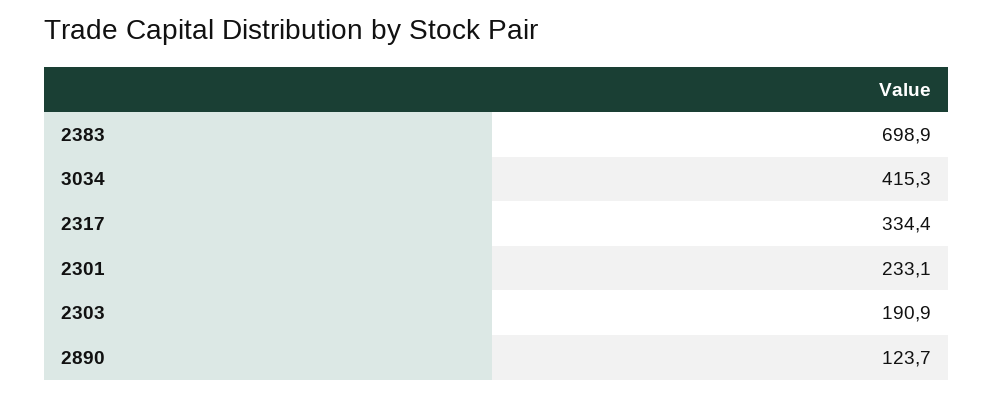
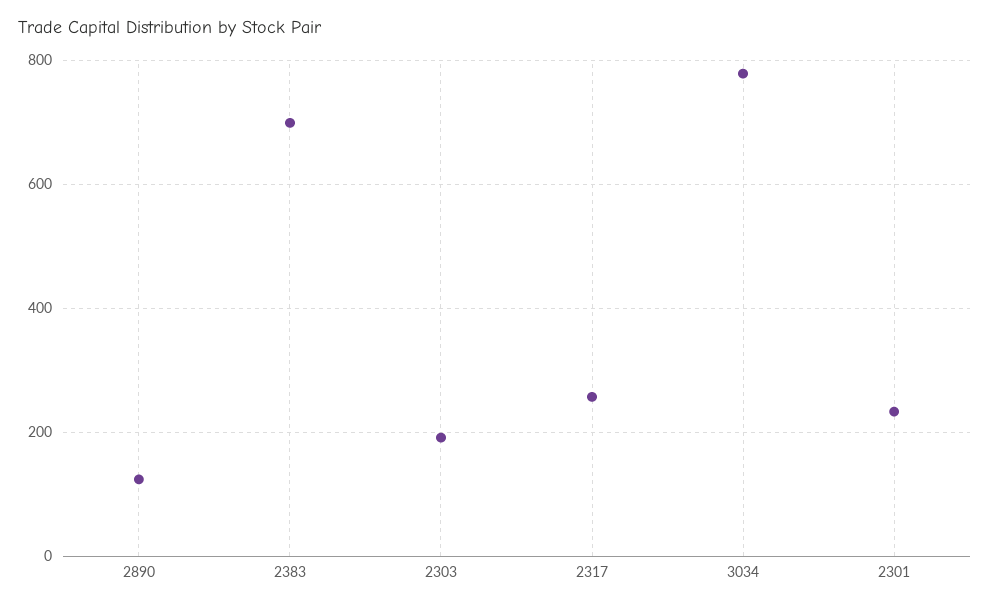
3034: 415.3 -> 780
2317: 334.4 -> 260

